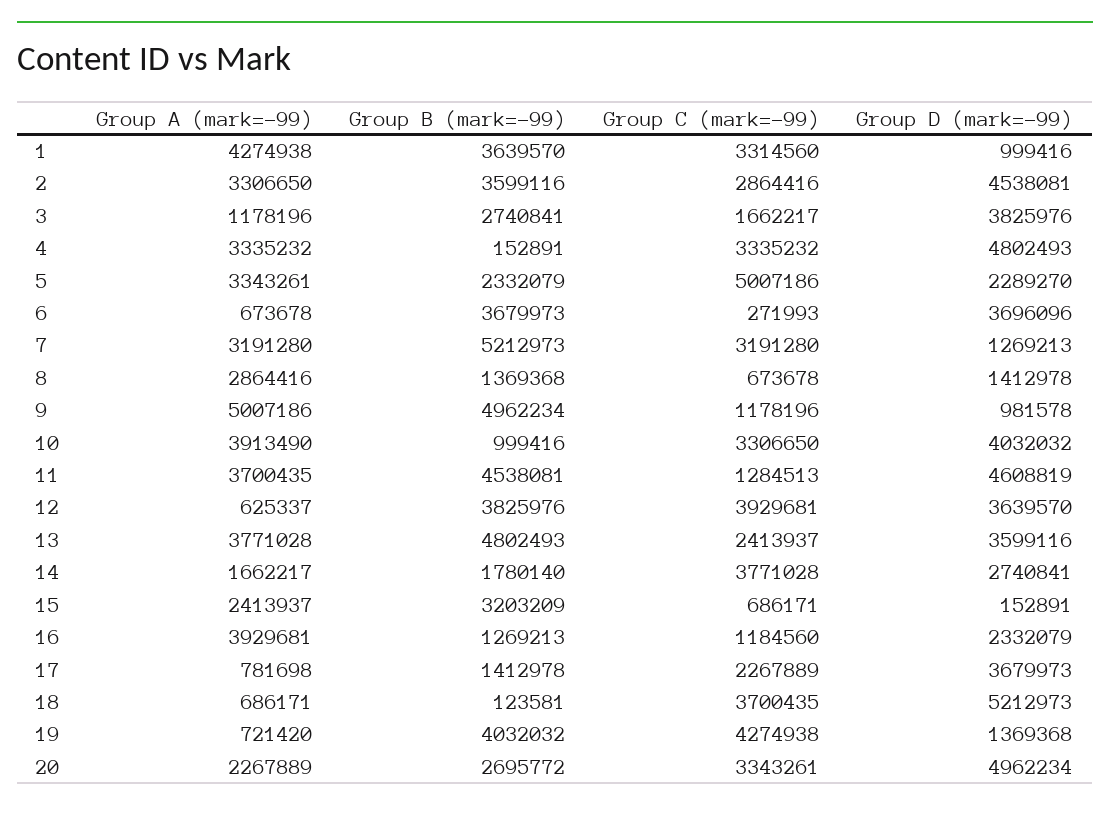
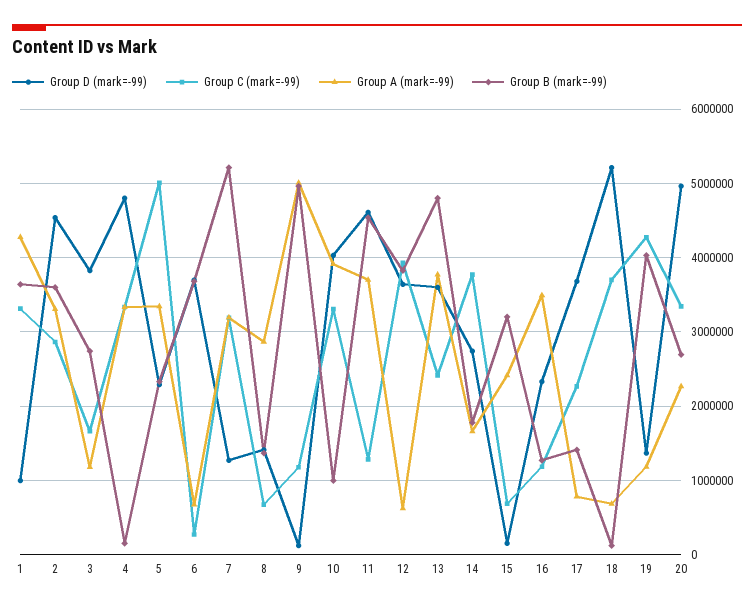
Group D (mark=-99), 9: 981578 -> 100000
Group A (mark=-99), 16: 3929681 -> 3500000
Group A (mark=-99), 19: 721420 -> 1200000

